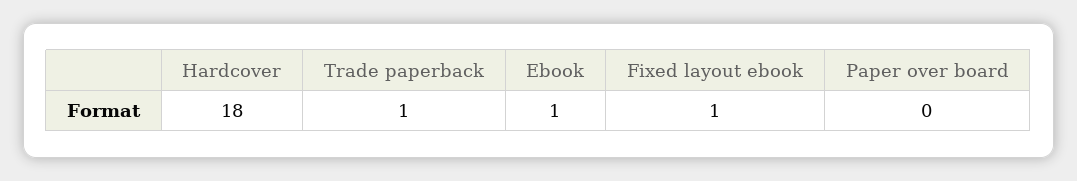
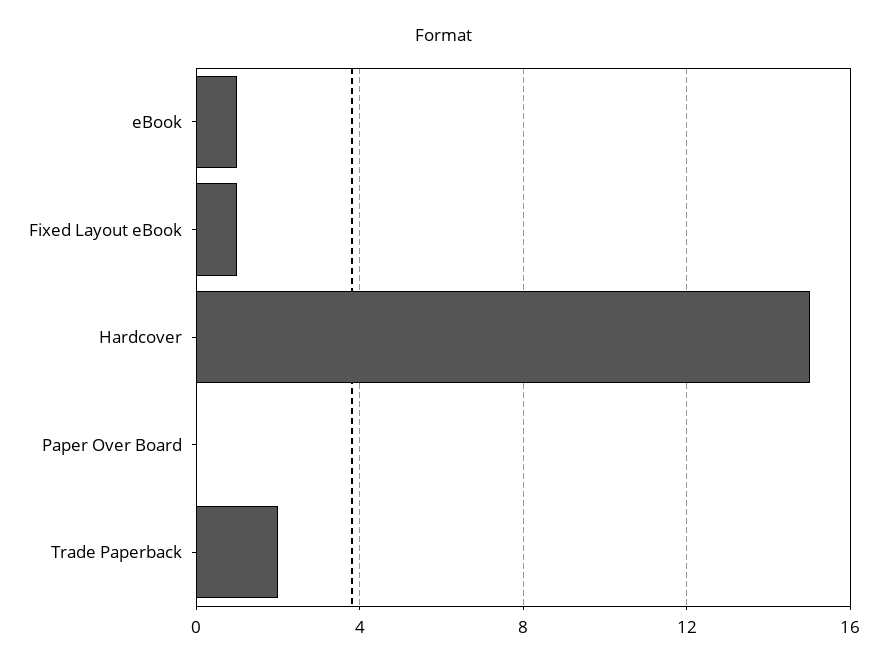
Hardcover: 18 -> 15
Trade paperback: 1 -> 2

